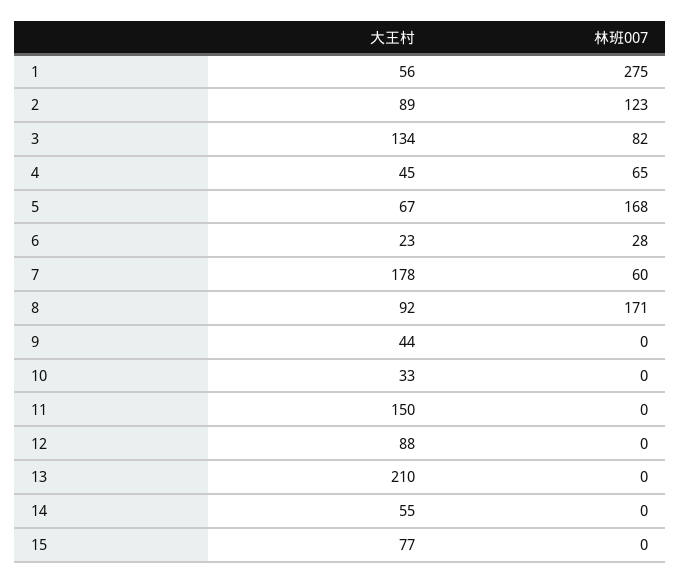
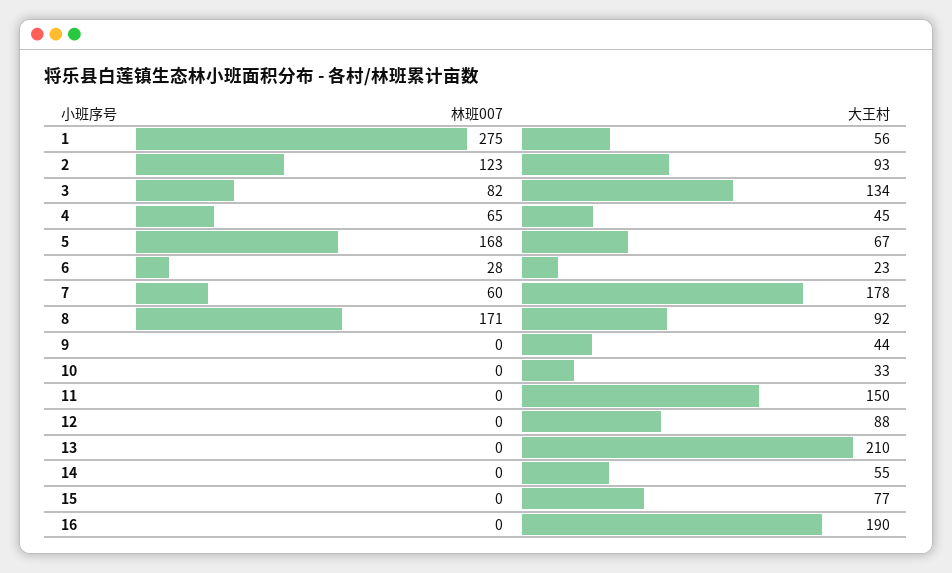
大王村, 2: 89 -> 93
林班007, 16: none -> 0
大王村, 16: none -> 190

